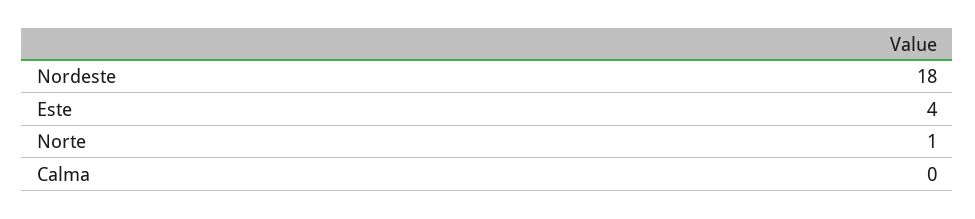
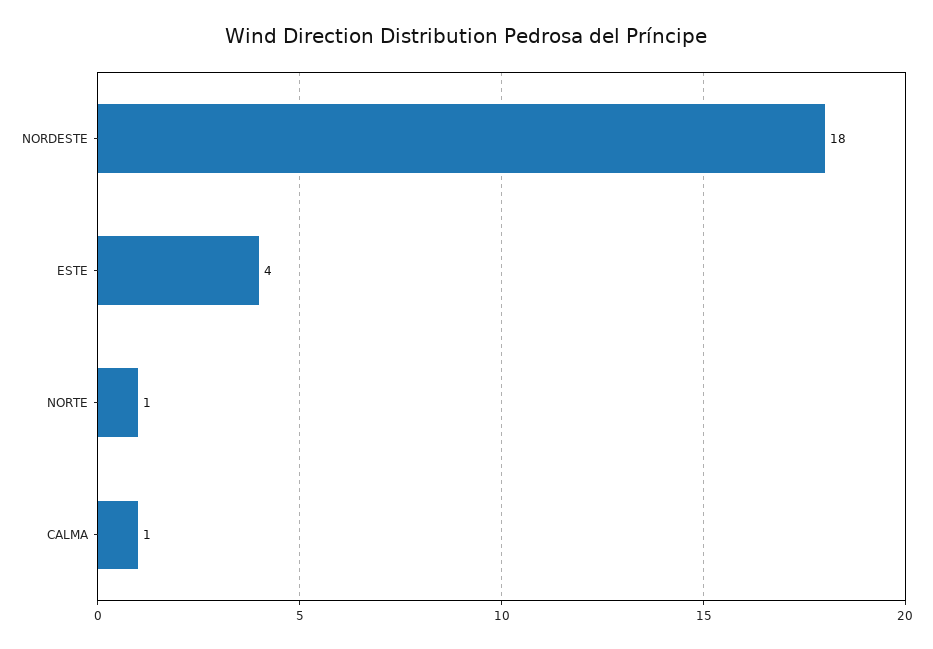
Calma: 0 -> 1

